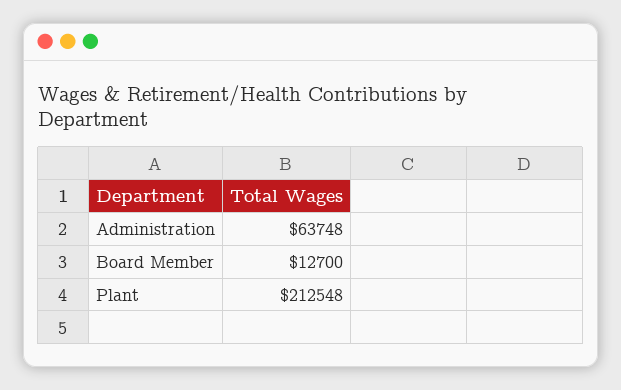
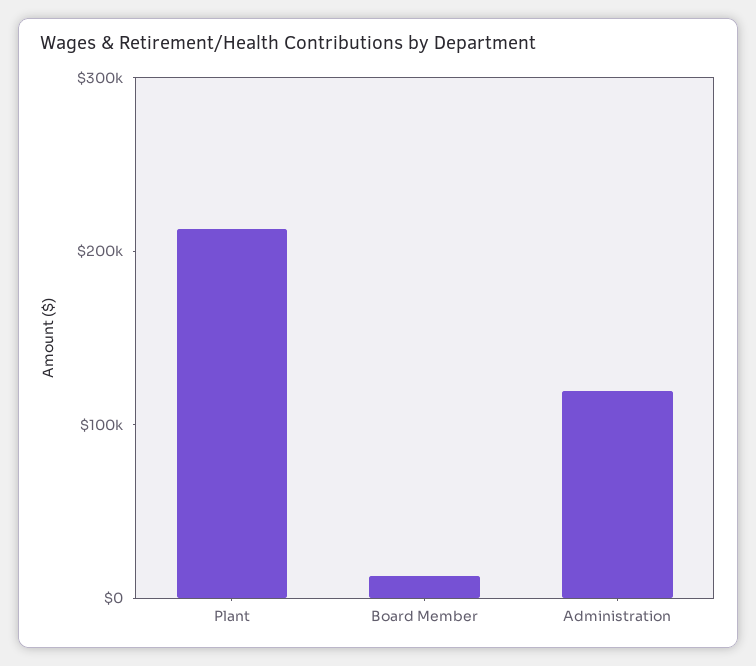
Administration: 63748 -> 120000

